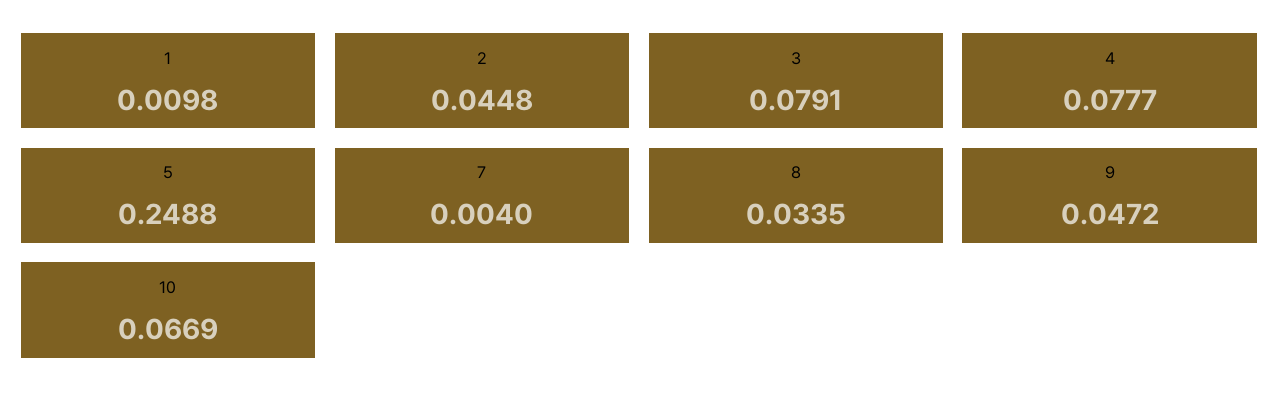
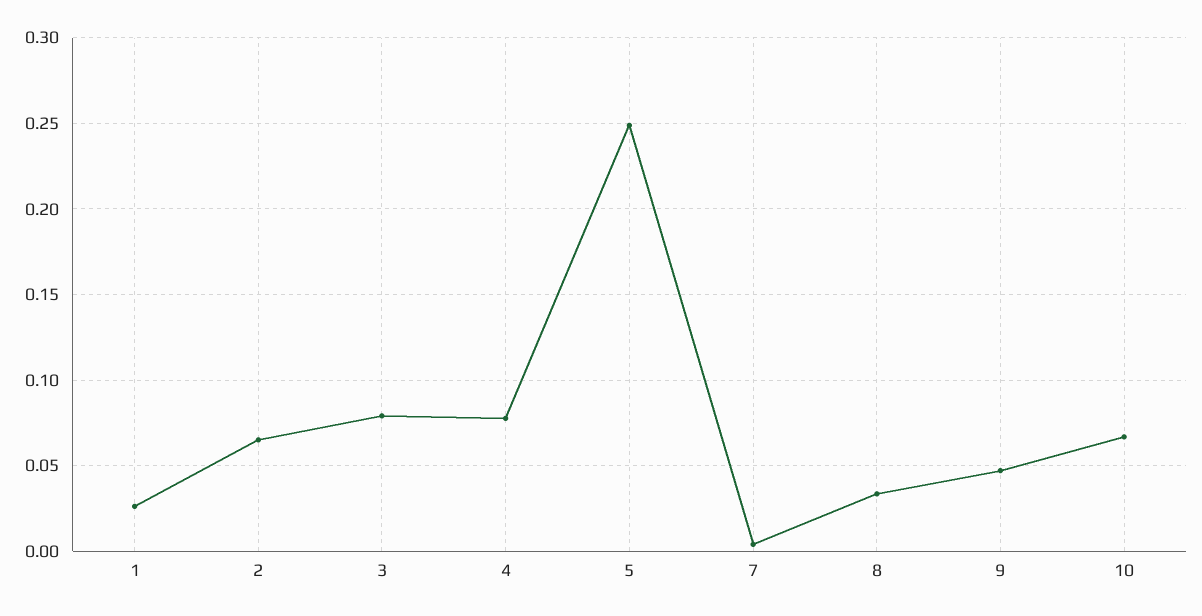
1: 0.0098 -> 0.025
2: 0.0448 -> 0.065

